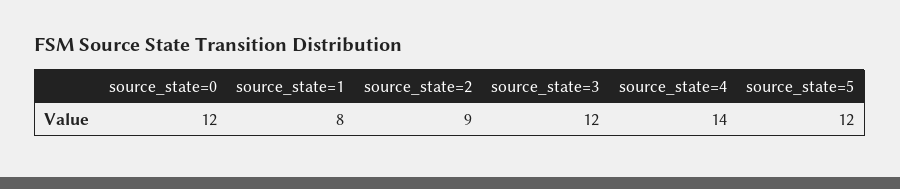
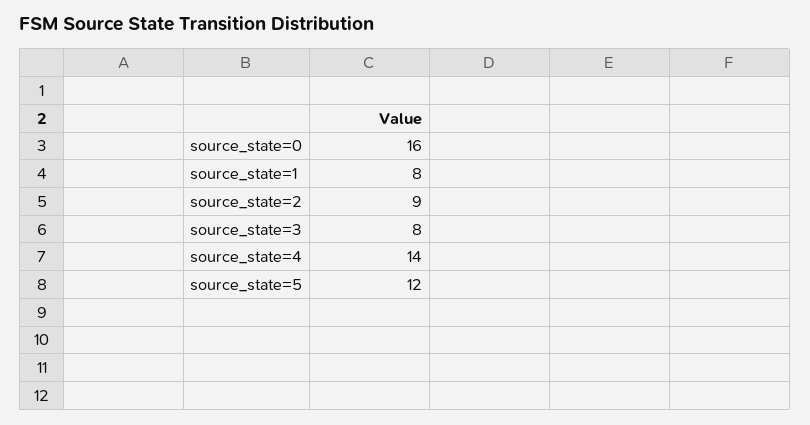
source_state=0: 12 -> 16
source_state=3: 12 -> 8

